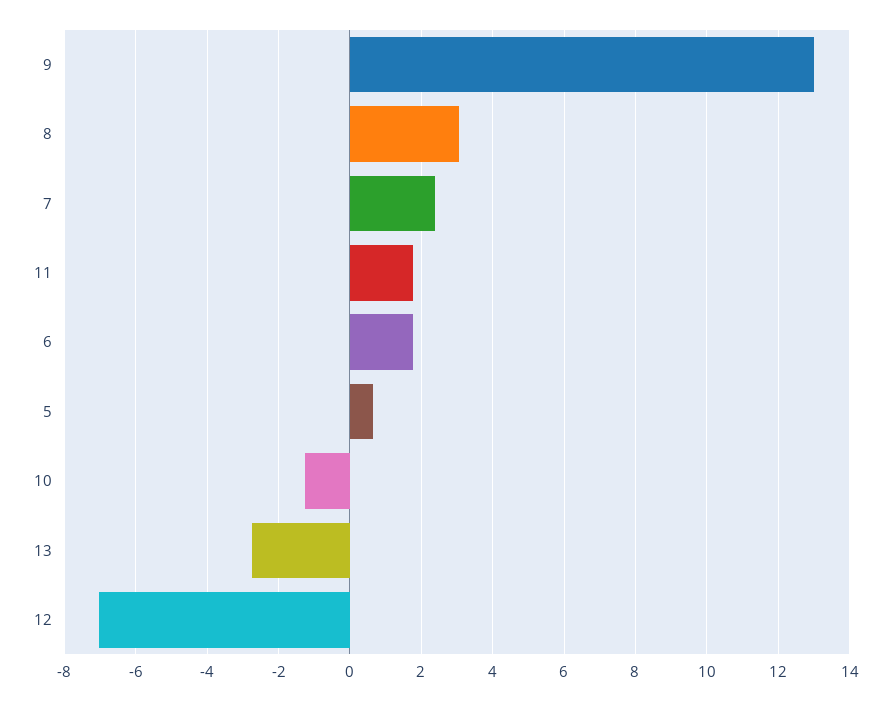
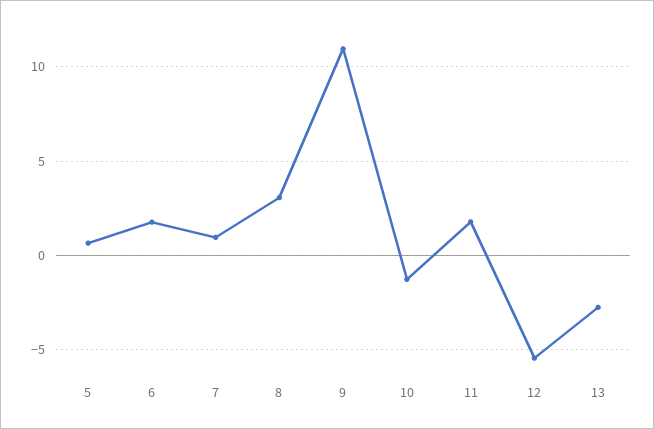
9: 13 -> 11
7: 2.4 -> 1
12: -7 -> -5.5

